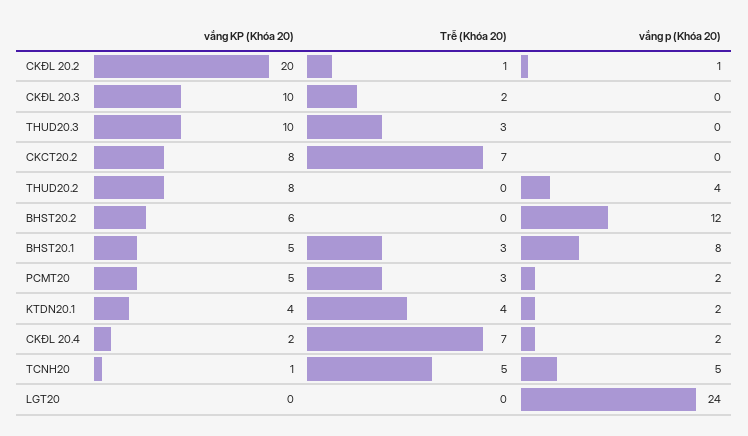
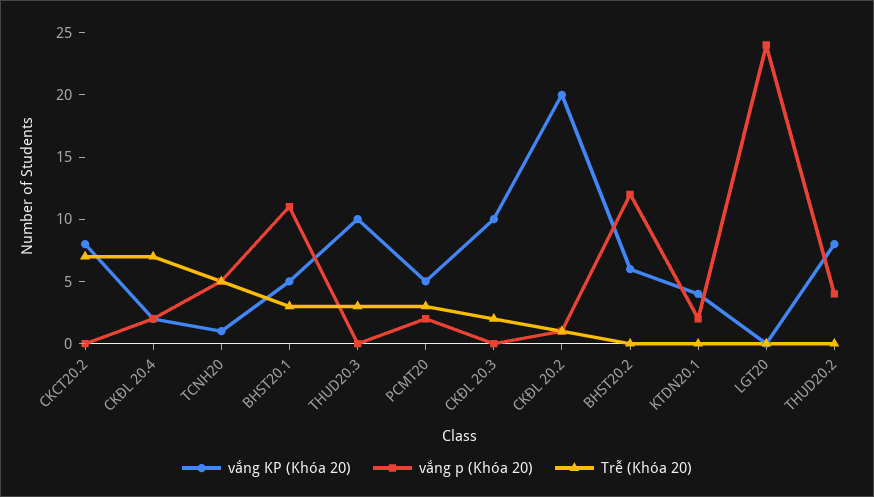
vắng p (Khóa 20), BHST20.1: 8 -> 11
Trễ (Khóa 20), KTDN20.1: 4 -> 0

